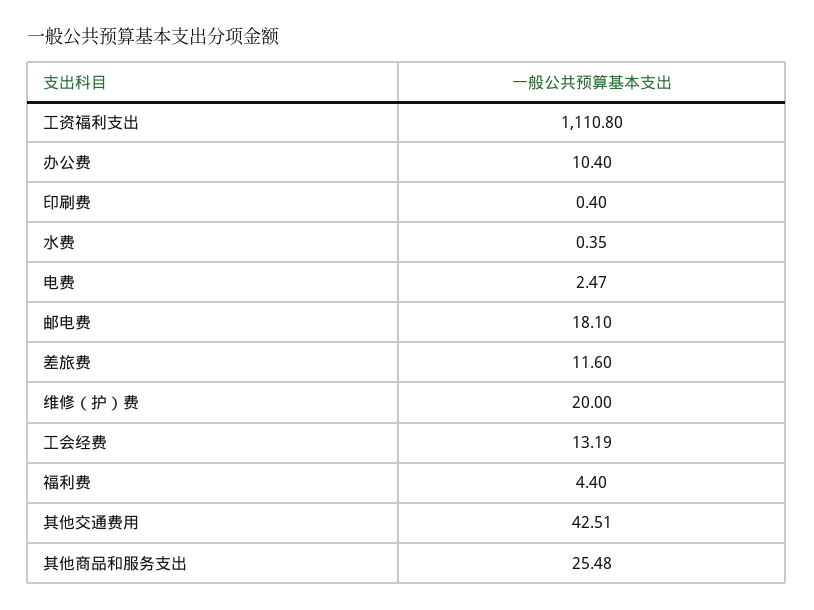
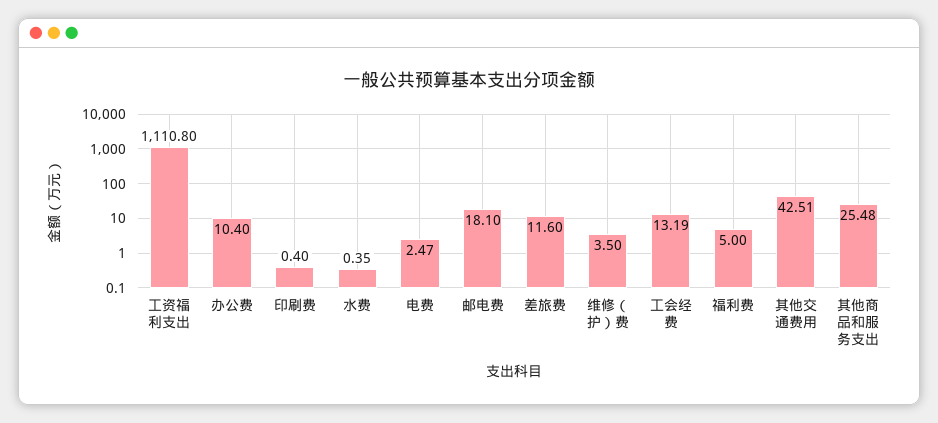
维修（护）费: 20 -> 3.5
福利费: 4.4 -> 5

